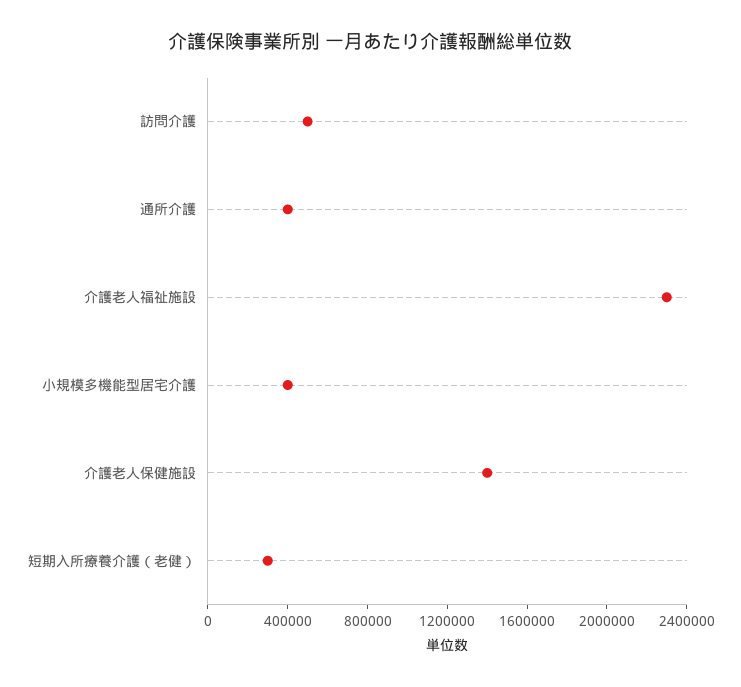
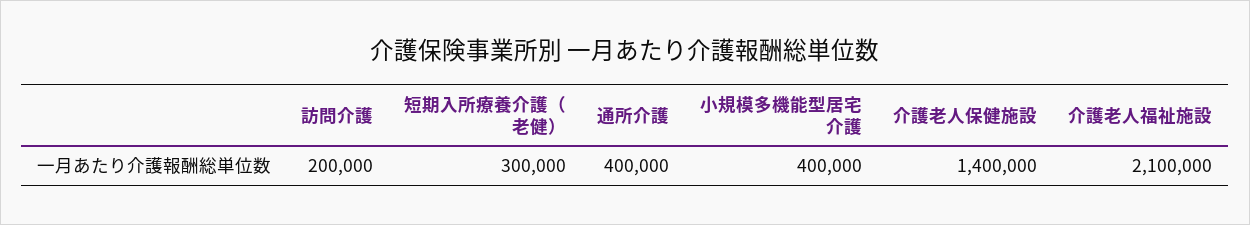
訪問介護: 500000 -> 200000
介護老人福祉施設: 2300000 -> 2100000

